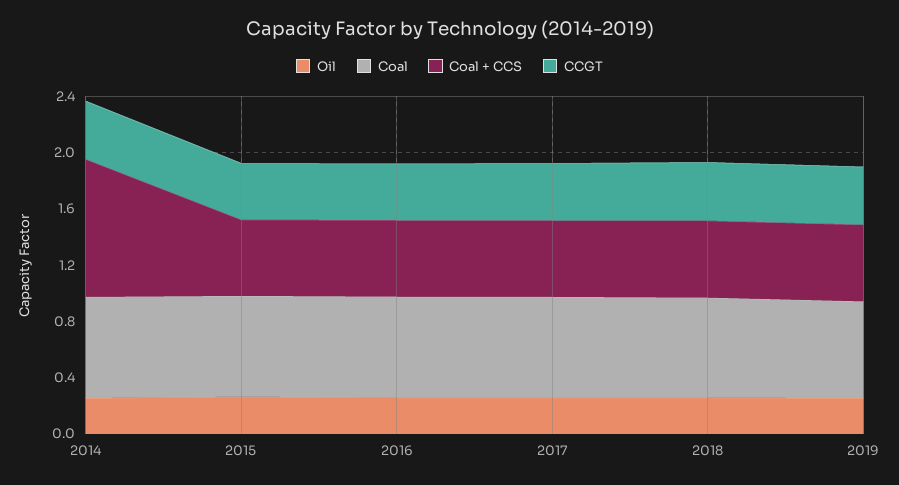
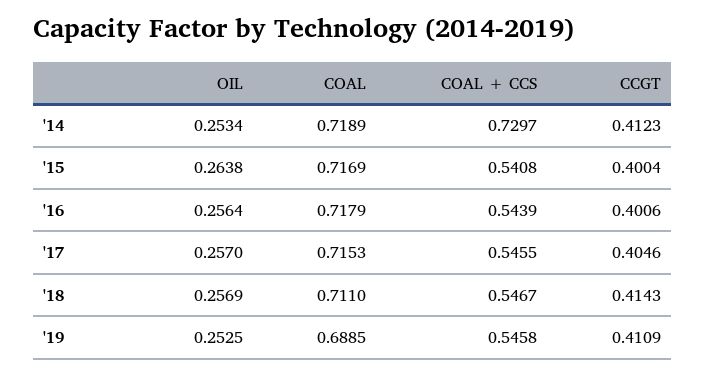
Coal + CCS, 2014: 1 -> 0.7297

